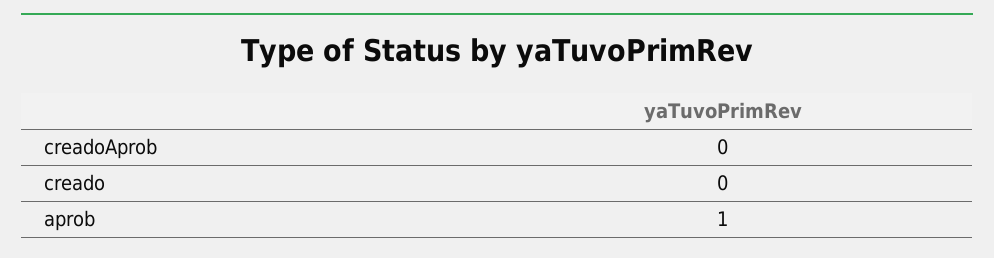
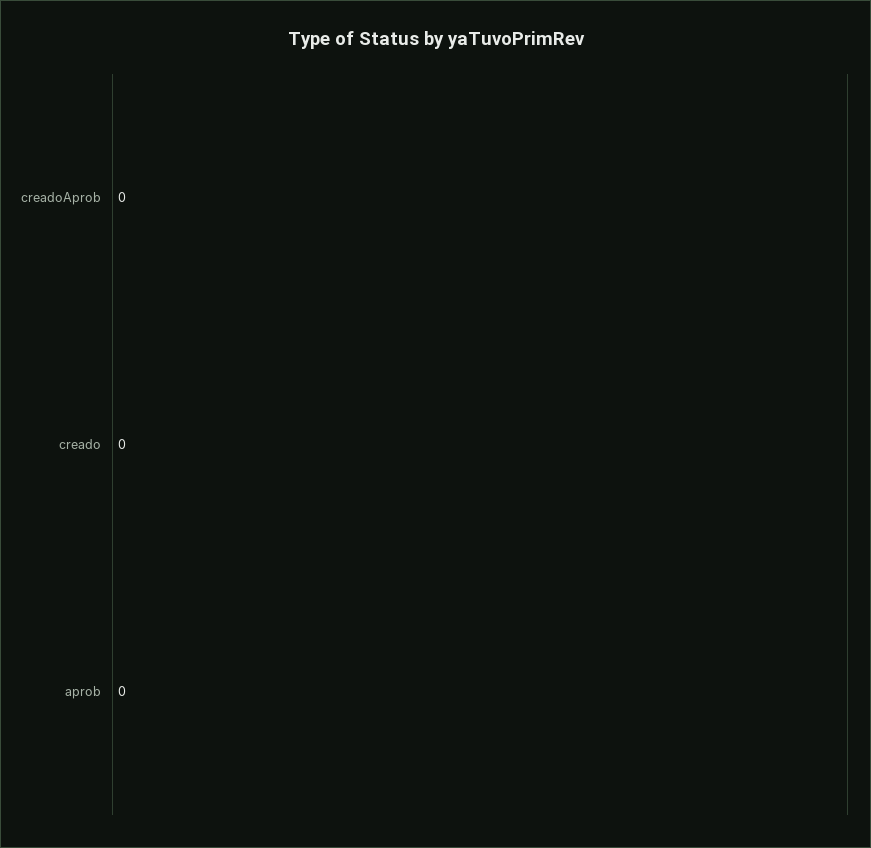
aprob: 1 -> 0

